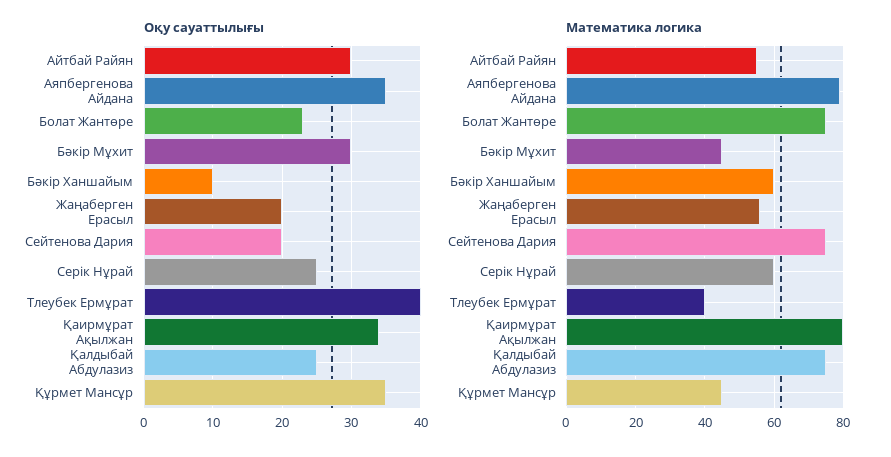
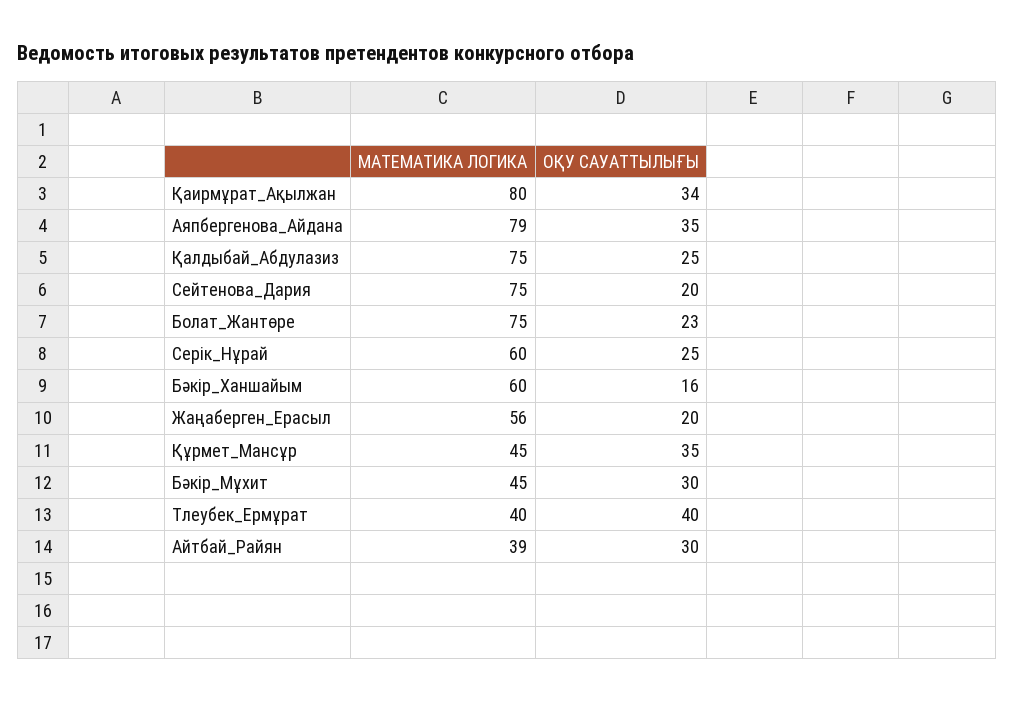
Оқу сауаттылығы, Бәкір Ханшайым: 10 -> 16
Математика логика, Айтбай Райян: 55 -> 39

